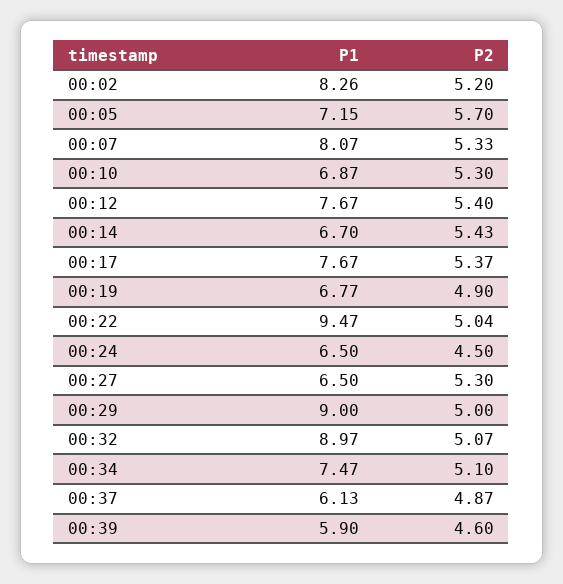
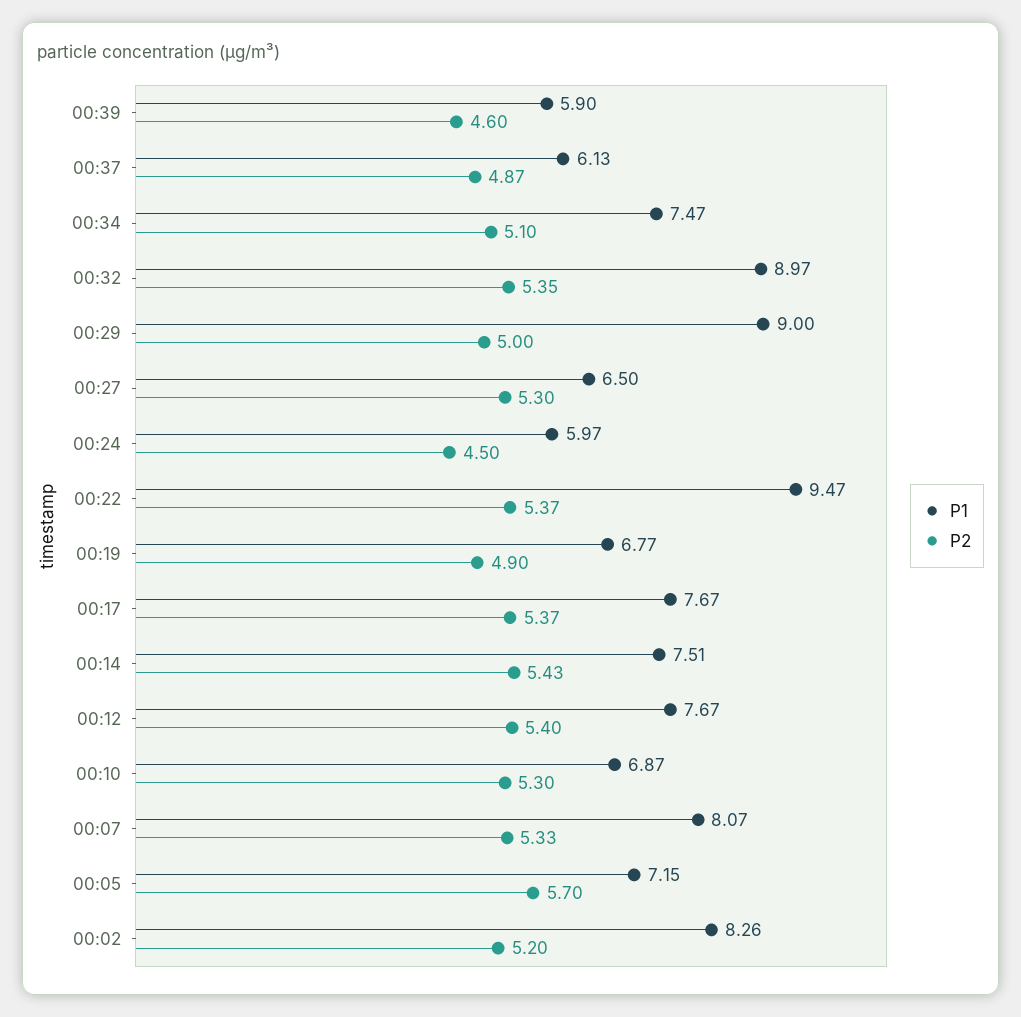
P1, 00:14: 6.7 -> 7.51
P2, 00:22: 5.04 -> 5.37
P1, 00:24: 6.5 -> 5.97
P2, 00:32: 5.07 -> 5.35

